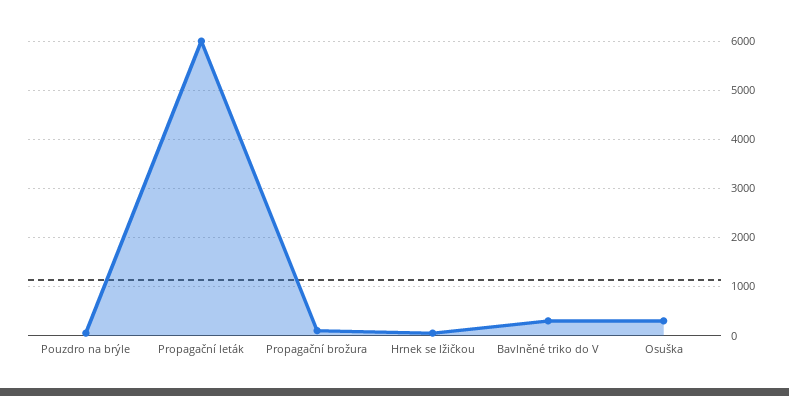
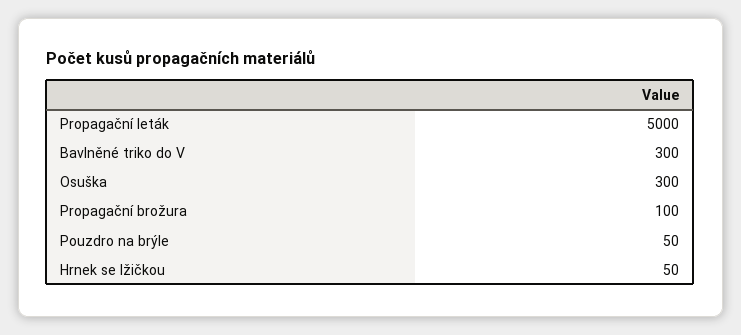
Propagační leták: 6000 -> 5000

